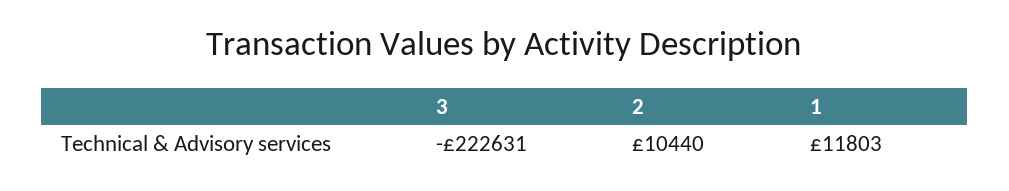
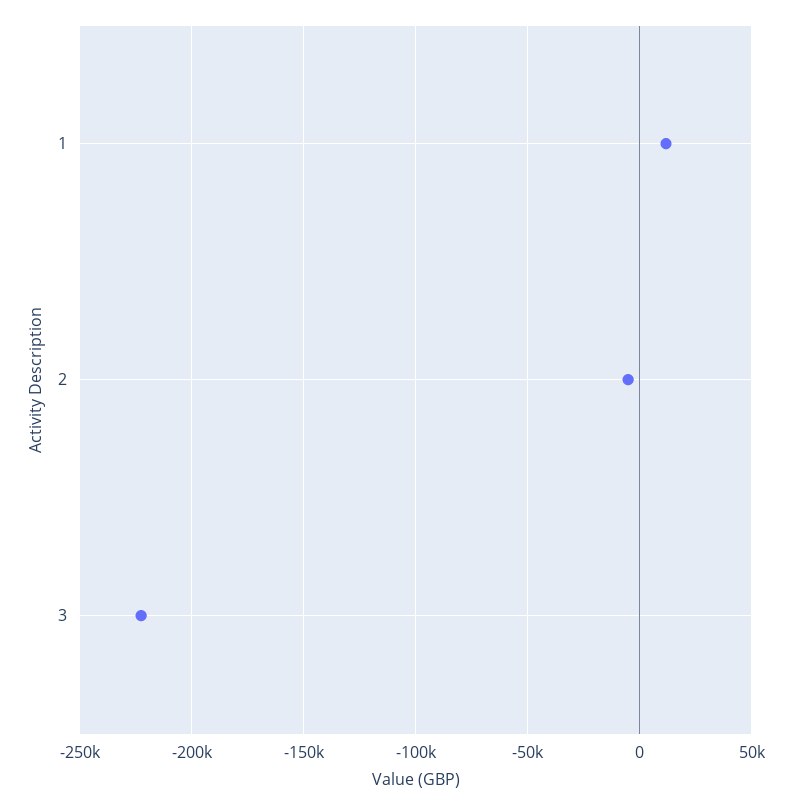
2: 10440 -> -5000

